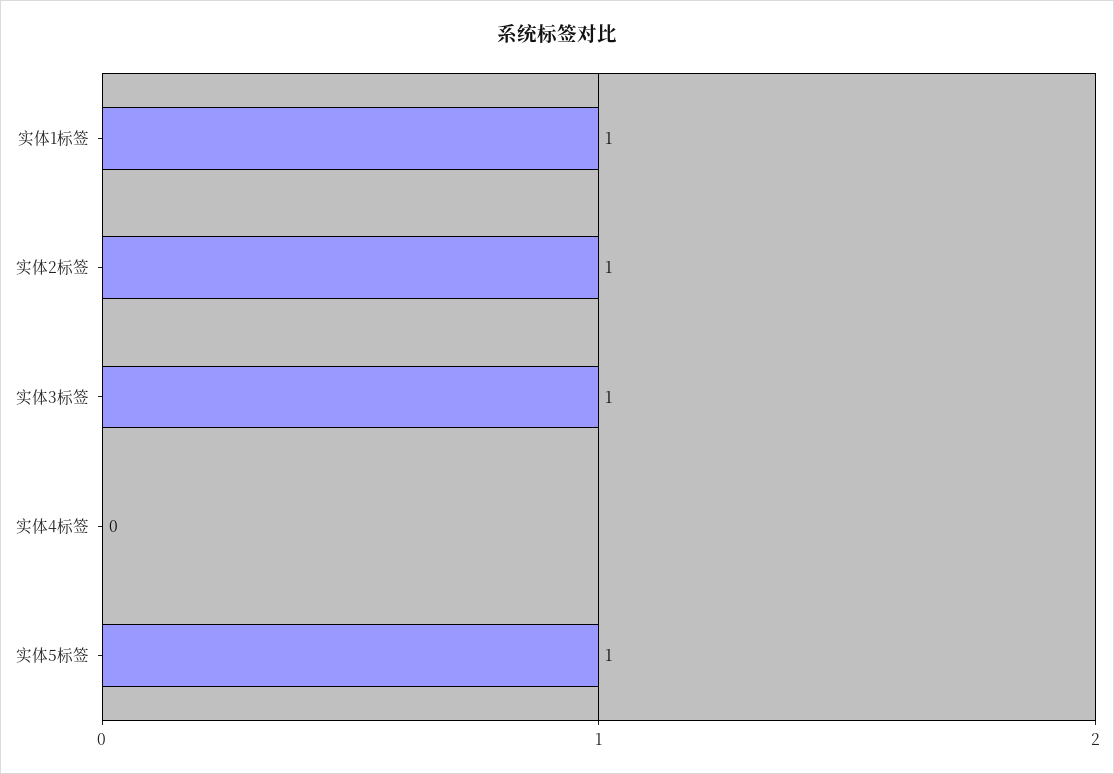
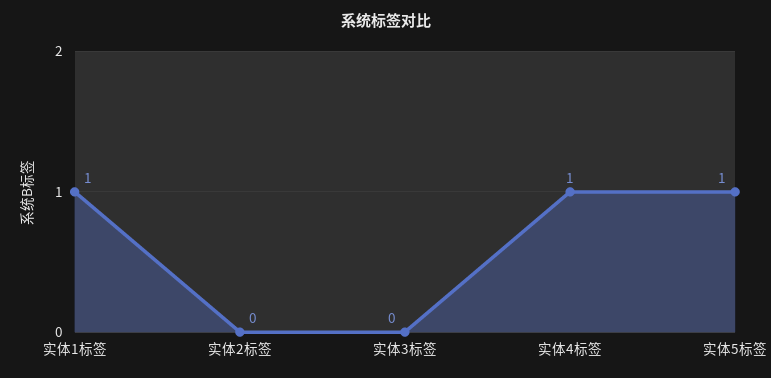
实体2标签: 1 -> 0
实体3标签: 1 -> 0
实体4标签: 0 -> 1

